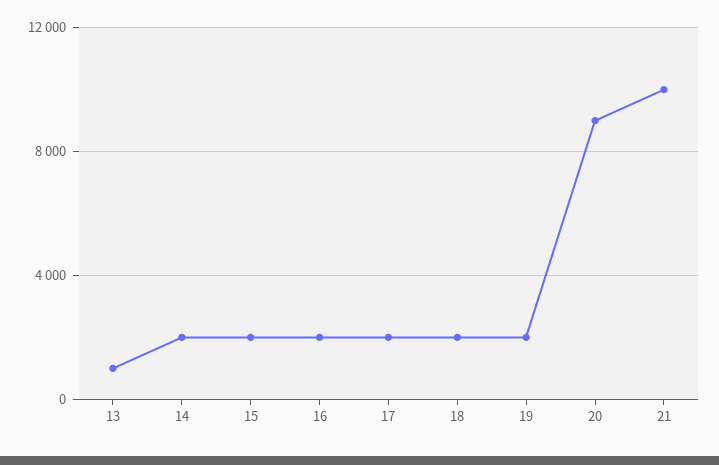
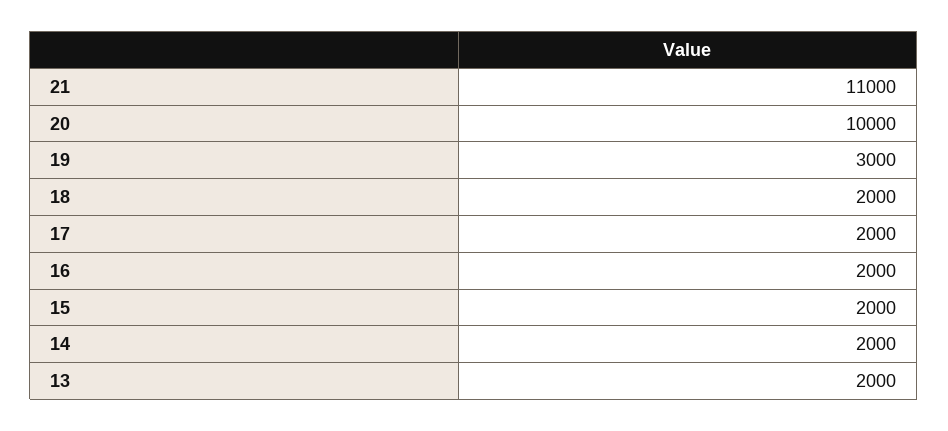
13: 1000 -> 2000
19: 2000 -> 3000
20: 9000 -> 10000
21: 10000 -> 11000

